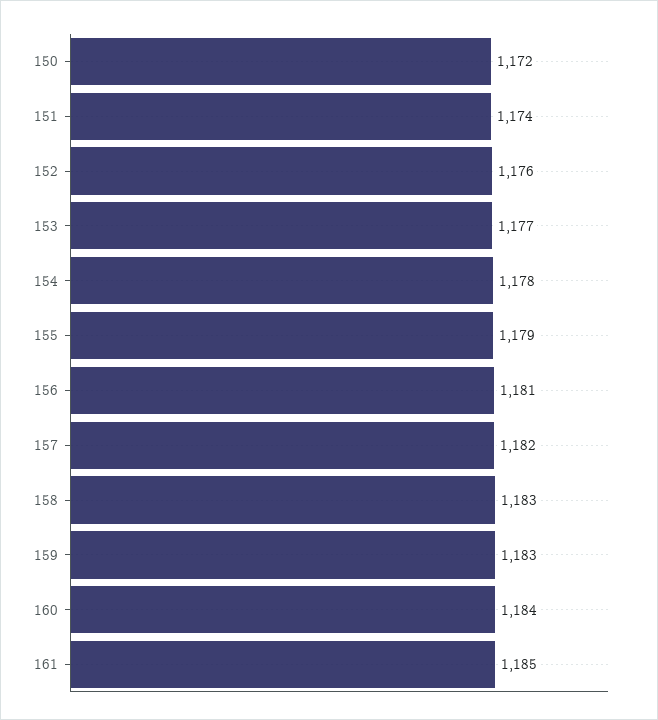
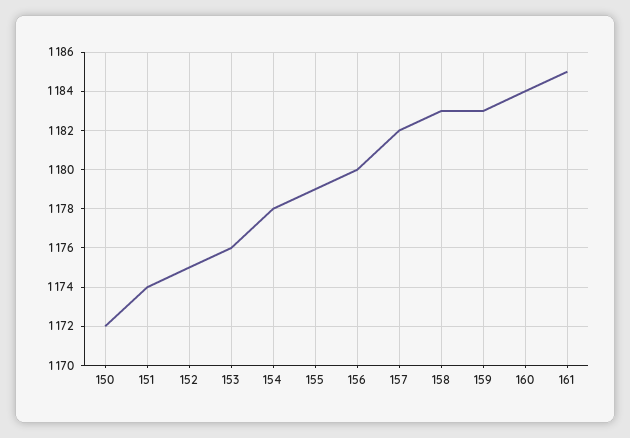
152: 1176 -> 1175
153: 1177 -> 1176
156: 1181 -> 1180

